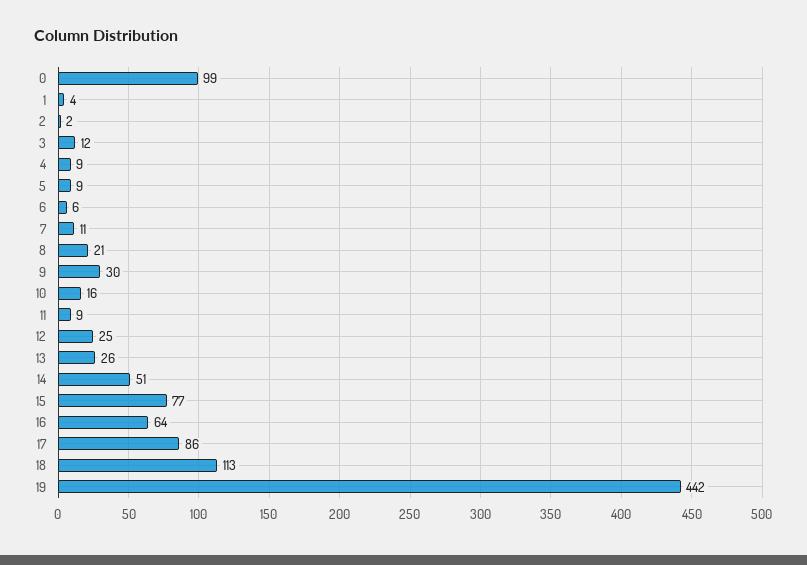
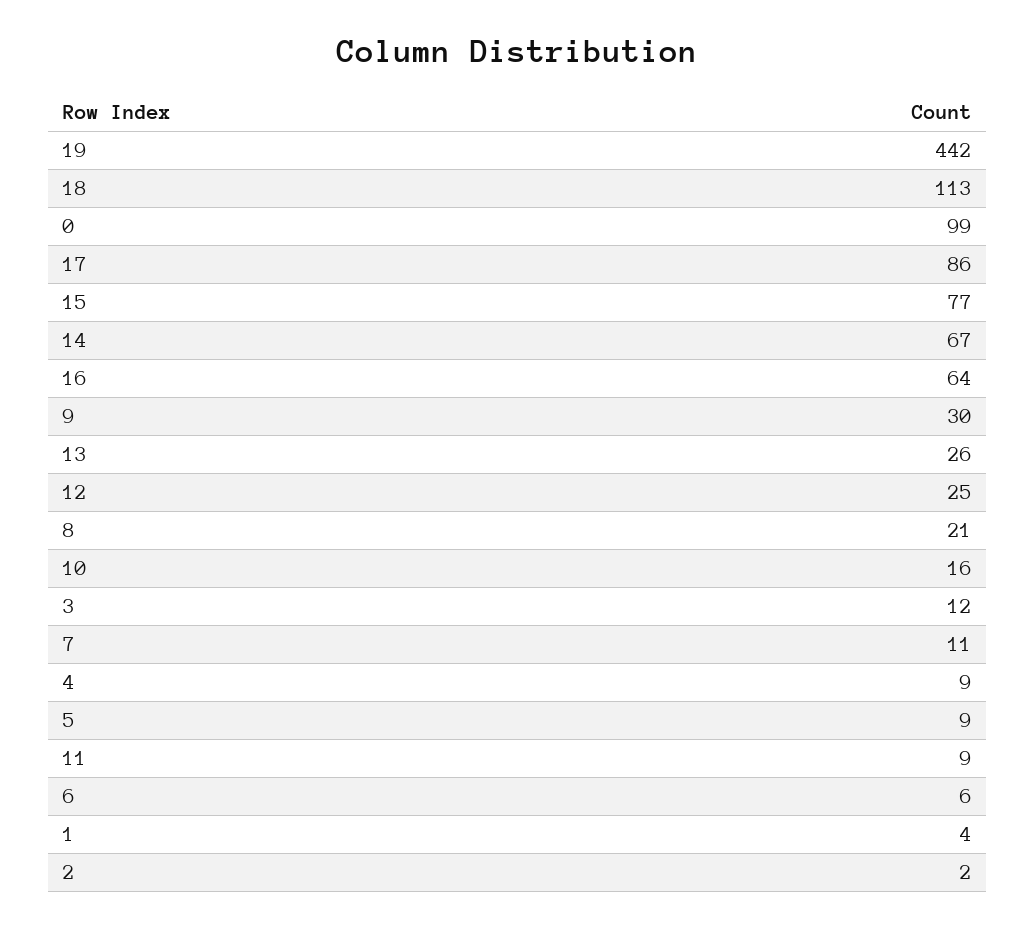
14: 51 -> 67

